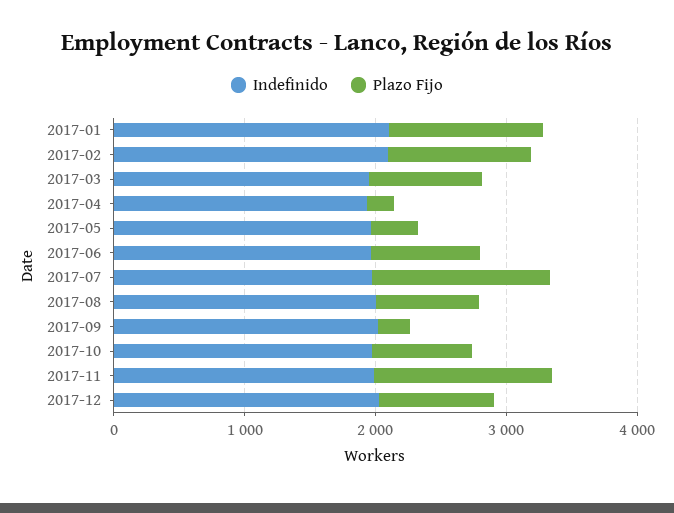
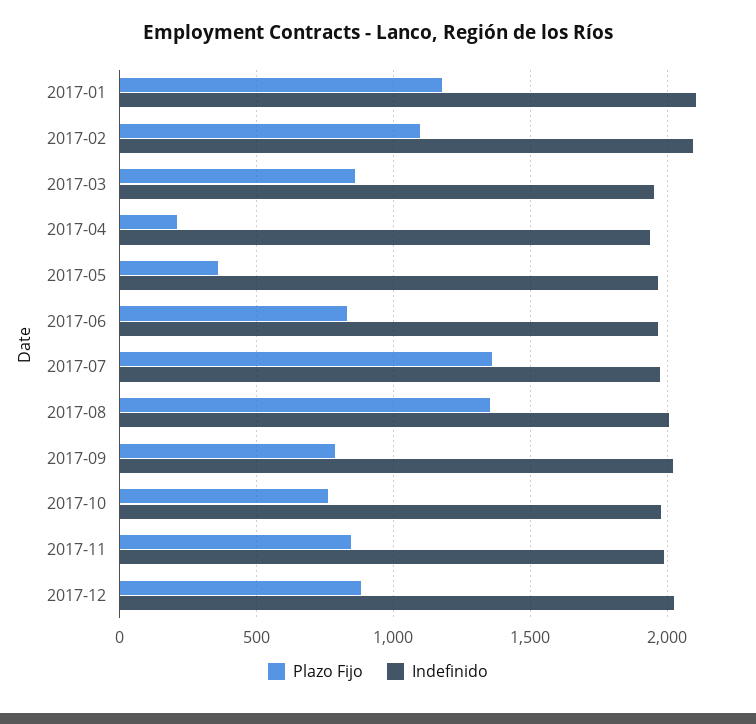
Plazo Fijo, 2017-08: 800 -> 1350
Plazo Fijo, 2017-09: 200 -> 800
Plazo Fijo, 2017-11: 1400 -> 850

